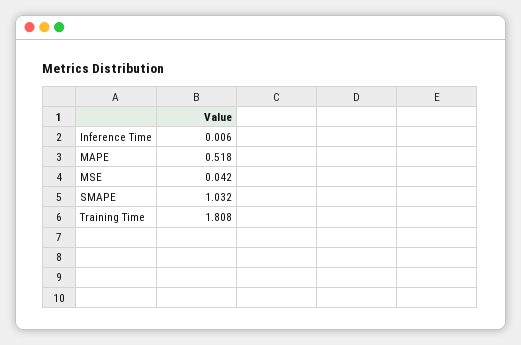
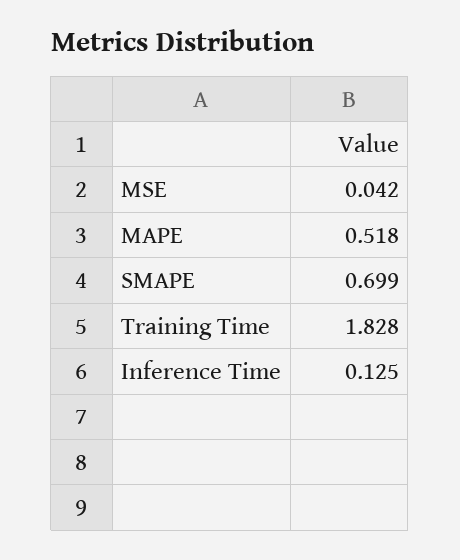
Inference Time: 0.006 -> 0.125
SMAPE: 1.032 -> 0.699
Training Time: 1.808 -> 1.828

